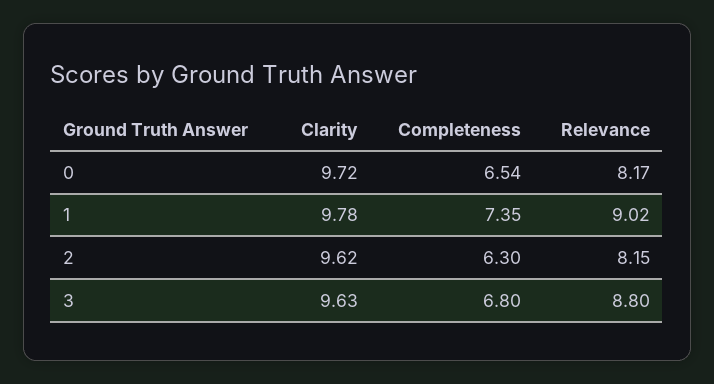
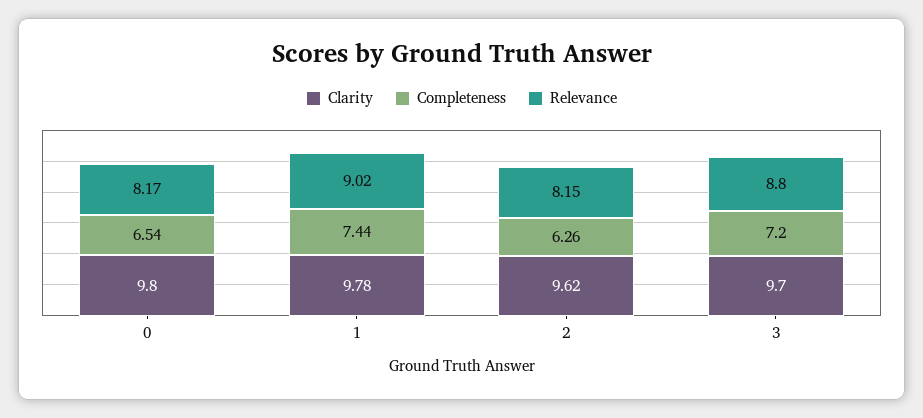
Clarity, 0: 9.72 -> 9.8
Completeness, 1: 7.35 -> 7.44
Completeness, 2: 6.3 -> 6.26
Clarity, 3: 9.63 -> 9.7
Completeness, 3: 6.8 -> 7.2

